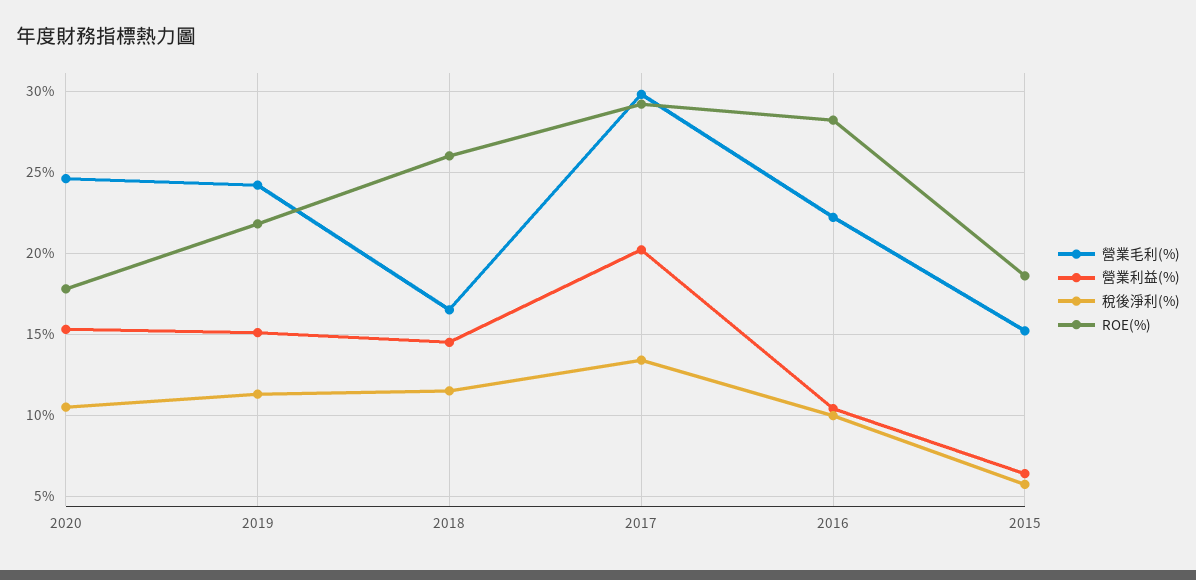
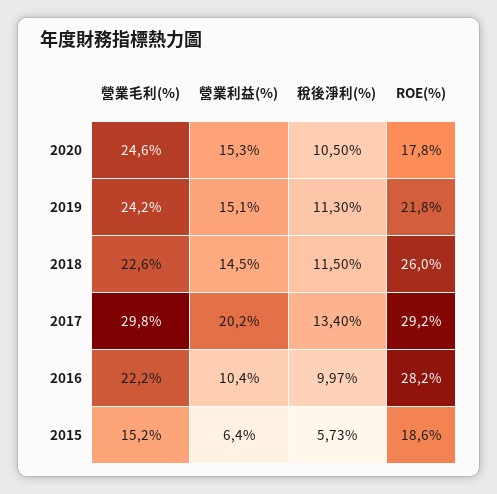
營業毛利(%), 2018: 16.5 -> 22.6

